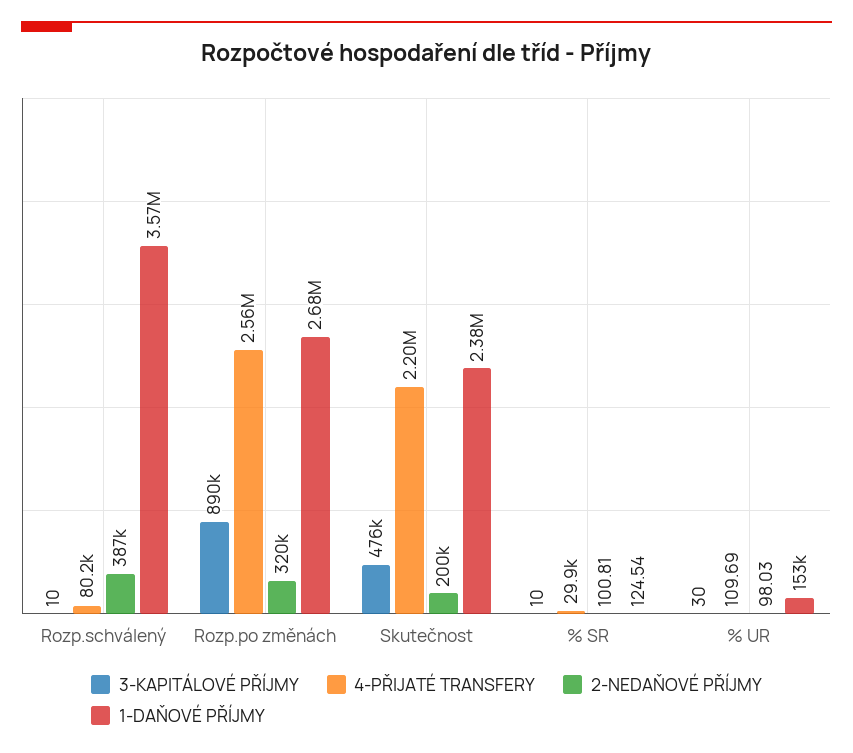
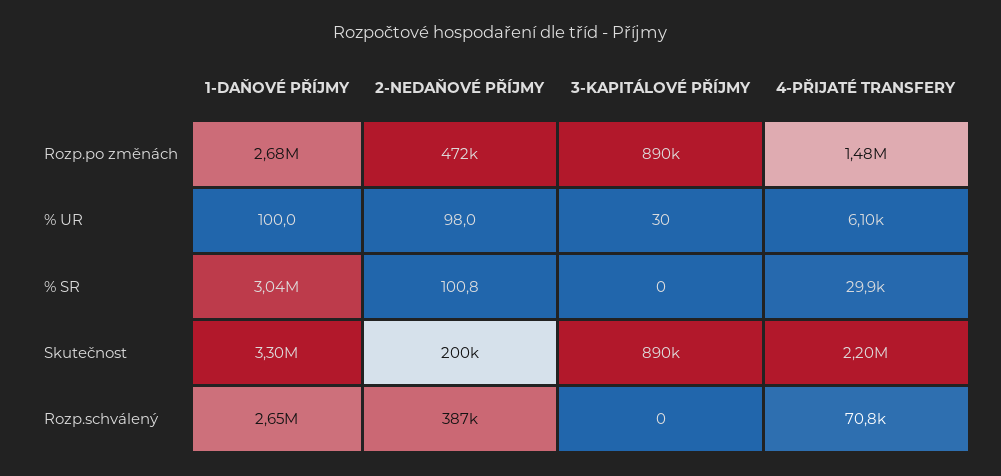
3-KAPITÁLOVÉ PŘÍJMY, Rozp.schválený: 10 -> 0
4-PŘIJATÉ TRANSFERY, Rozp.schválený: 80200 -> 70800
1-DAŇOVÉ PŘÍJMY, Rozp.schválený: 3570000 -> 2650000
4-PŘIJATÉ TRANSFERY, Rozp.po změnách: 2560000 -> 1480000
2-NEDAŇOVÉ PŘÍJMY, Rozp.po změnách: 320000 -> 472000
3-KAPITÁLOVÉ PŘÍJMY, Skutečnost: 476000 -> 890000
1-DAŇOVÉ PŘÍJMY, Skutečnost: 2380000 -> 3300000
3-KAPITÁLOVÉ PŘÍJMY, % SR: 10 -> 0
1-DAŇOVÉ PŘÍJMY, % SR: 124.54 -> 3040000
4-PŘIJATÉ TRANSFERY, % UR: 109.69 -> 6100
1-DAŇOVÉ PŘÍJMY, % UR: 153000 -> 100

